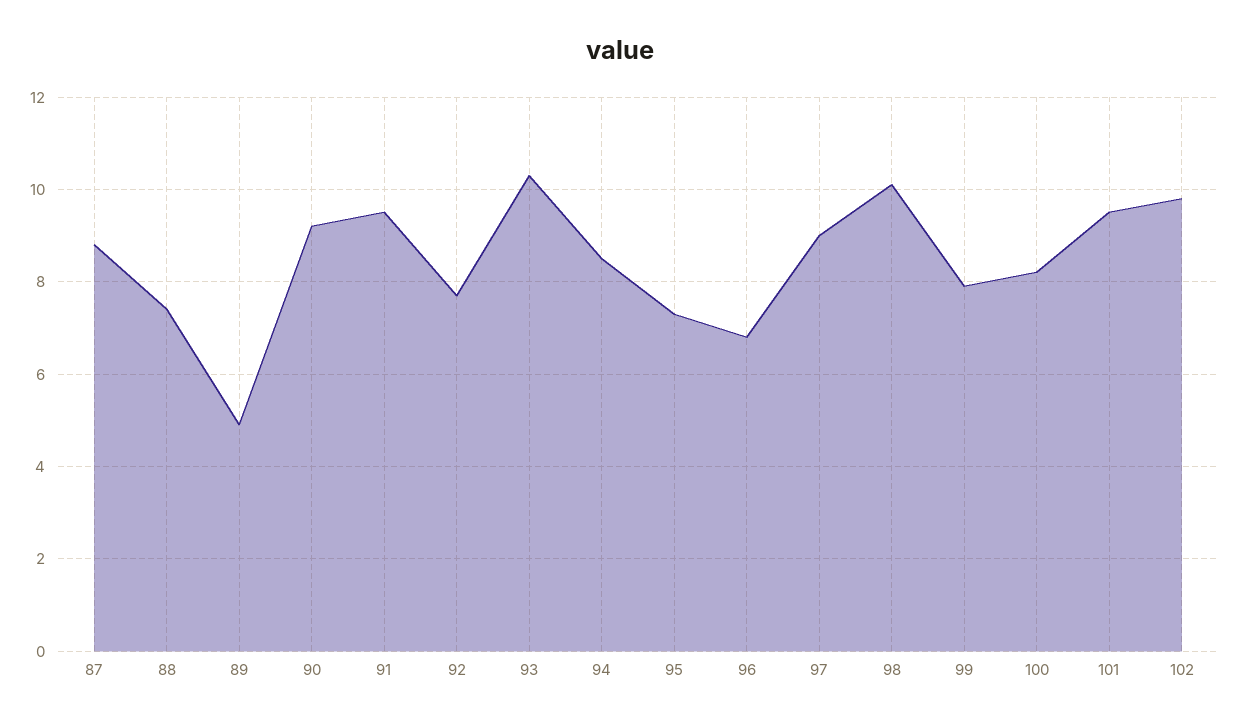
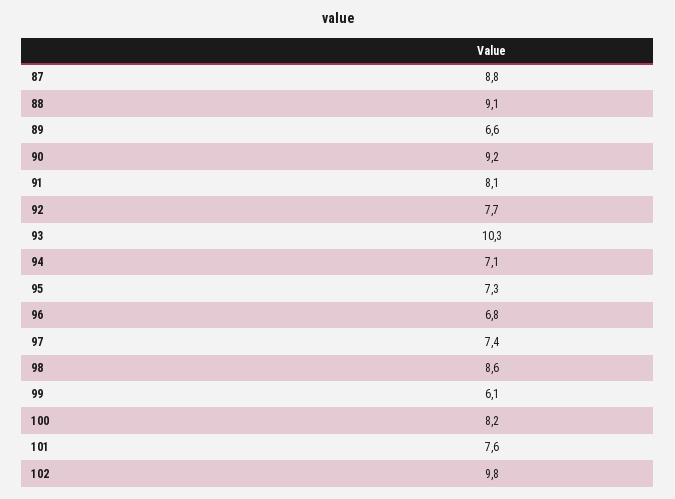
88: 7.5 -> 9.1
89: 5 -> 6.6
91: 9.5 -> 8.1
94: 8.5 -> 7.1
97: 9 -> 7.4
98: 10 -> 8.6
99: 8 -> 6.1
101: 9.5 -> 7.6

